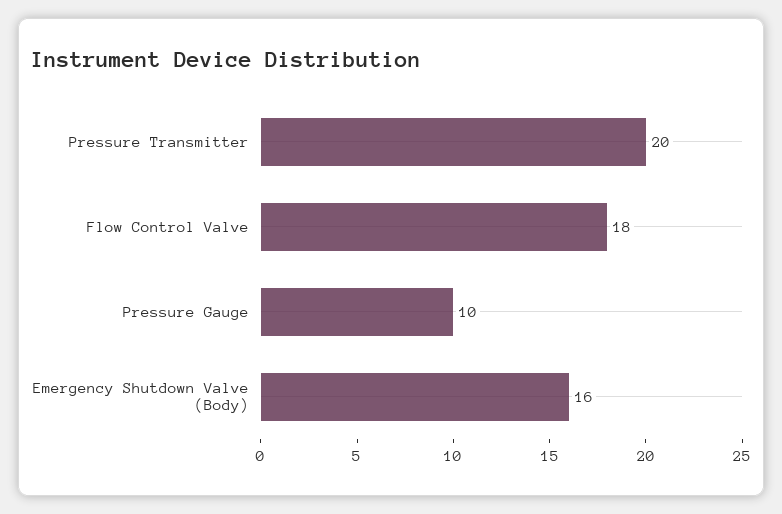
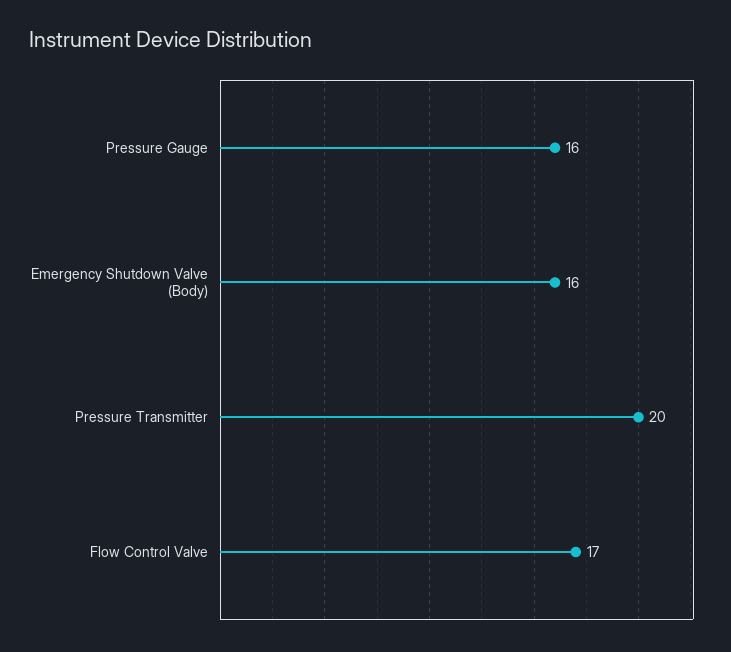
Flow Control Valve: 18 -> 17
Pressure Gauge: 10 -> 16

